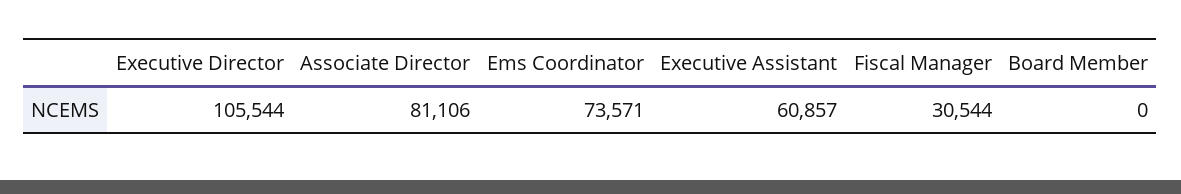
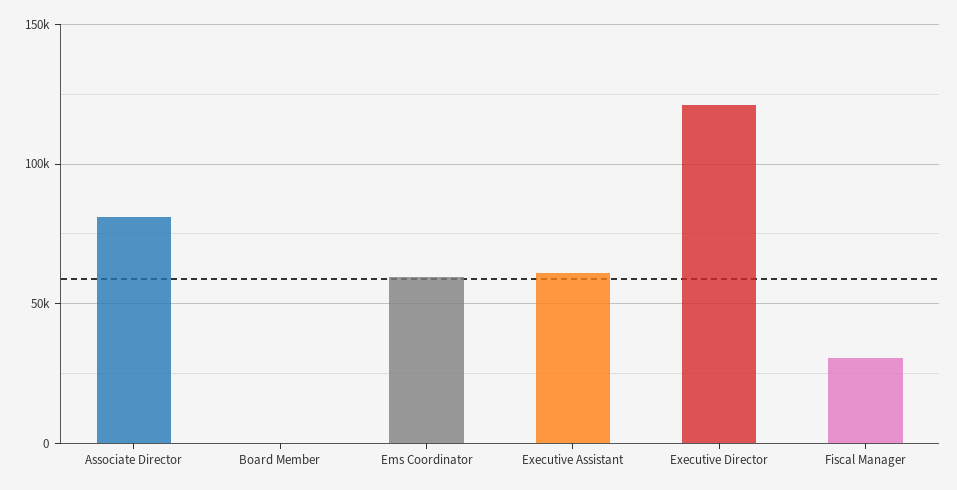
Executive Director: 105544 -> 120000
Ems Coordinator: 73571 -> 60000

